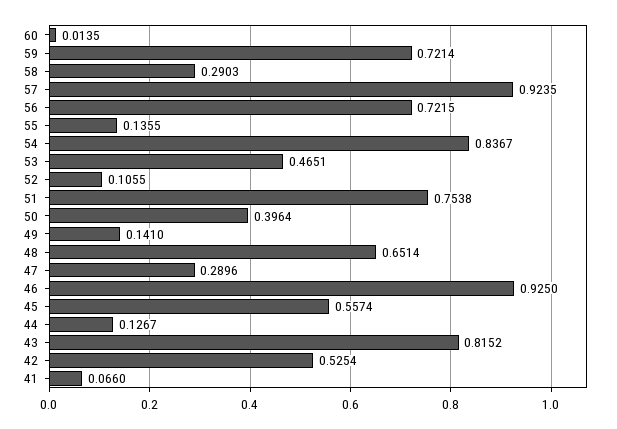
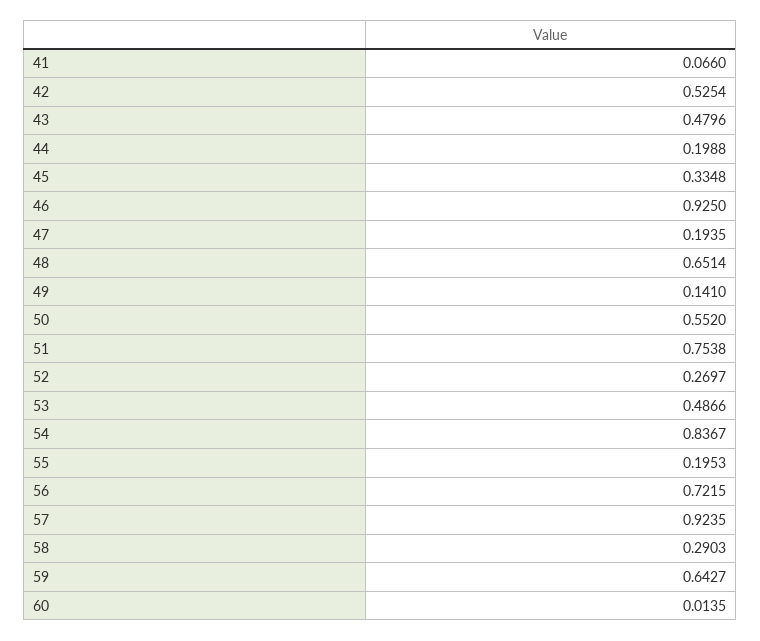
59: 0.7214 -> 0.6427
55: 0.1355 -> 0.1953
53: 0.4651 -> 0.4866
52: 0.1055 -> 0.2697
50: 0.3964 -> 0.552
47: 0.2896 -> 0.1935
45: 0.5574 -> 0.3348
44: 0.1267 -> 0.1988
43: 0.8152 -> 0.4796

